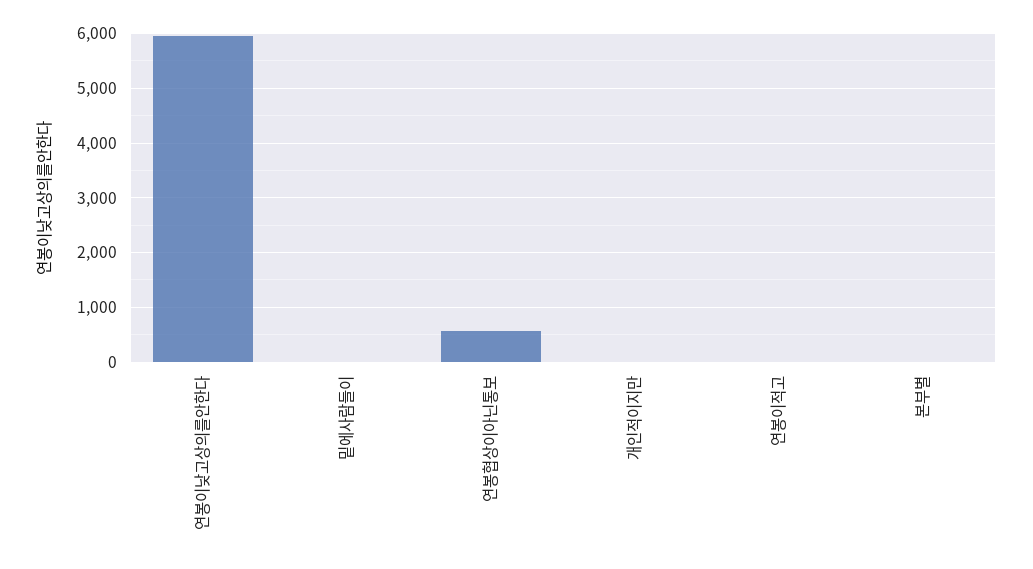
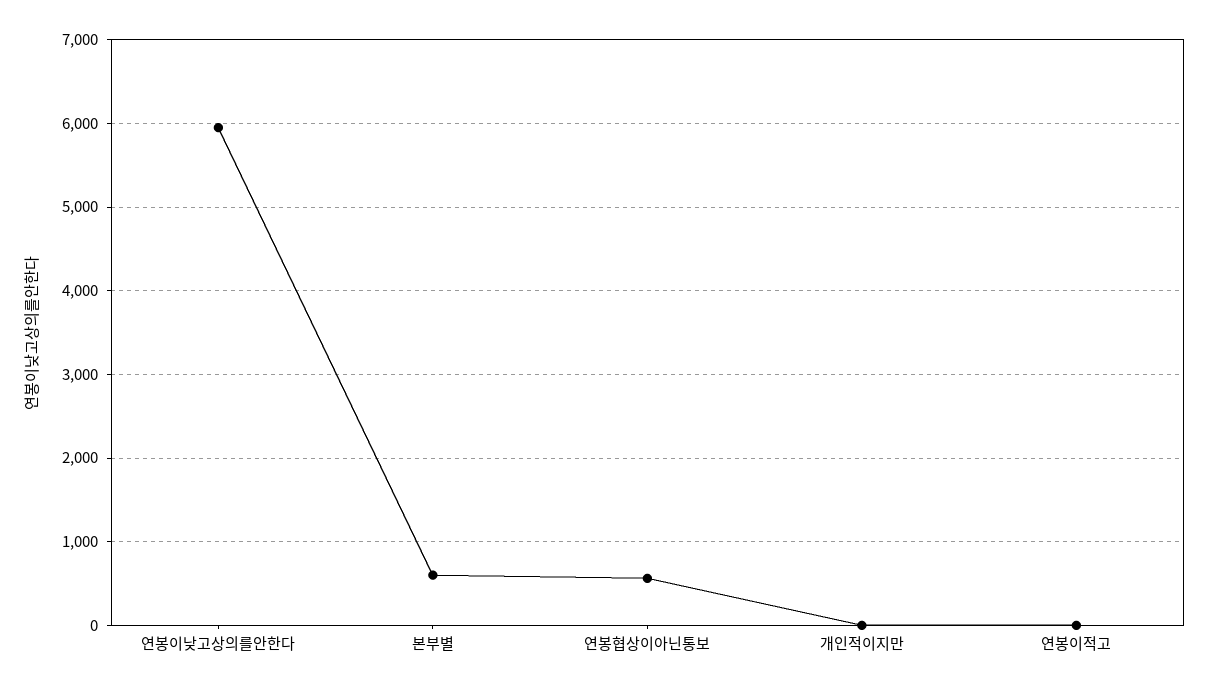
밑에사람들이: 0 -> none
본부별: 0 -> 600

